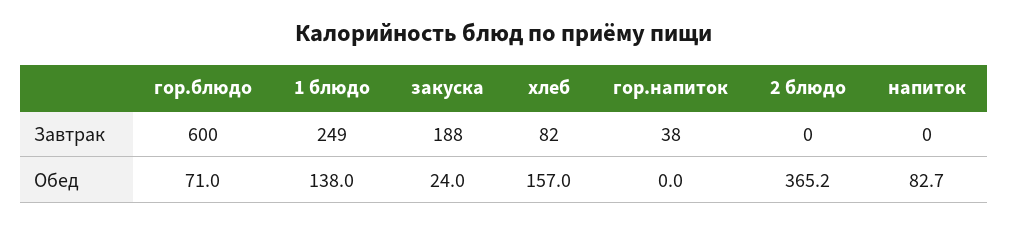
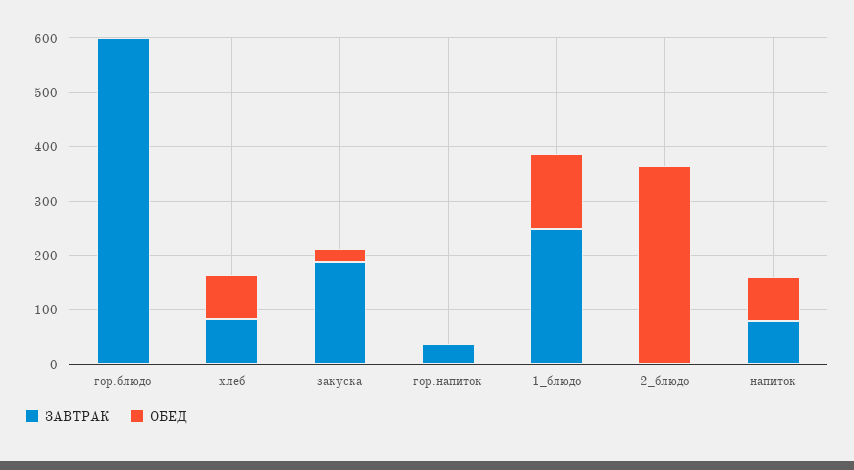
Завтрак, напиток: 0 -> 80
Обед, гор.блюдо: 71 -> 0
Обед, хлеб: 157 -> 80

